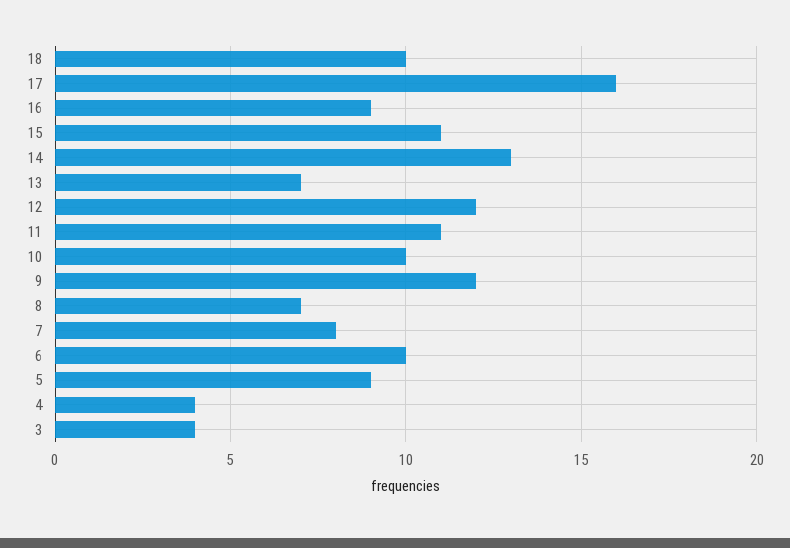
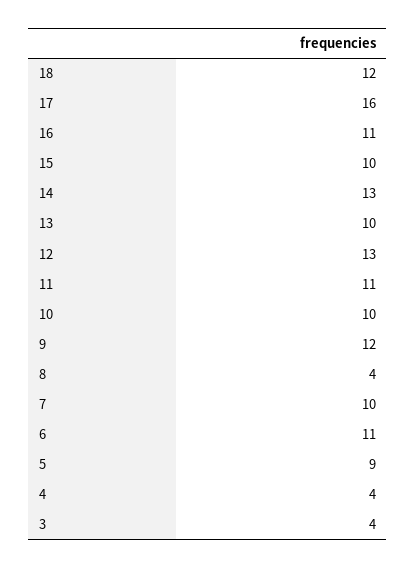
18: 10 -> 12
16: 9 -> 11
15: 11 -> 10
13: 7 -> 10
12: 12 -> 13
8: 7 -> 4
7: 8 -> 10
6: 10 -> 11

